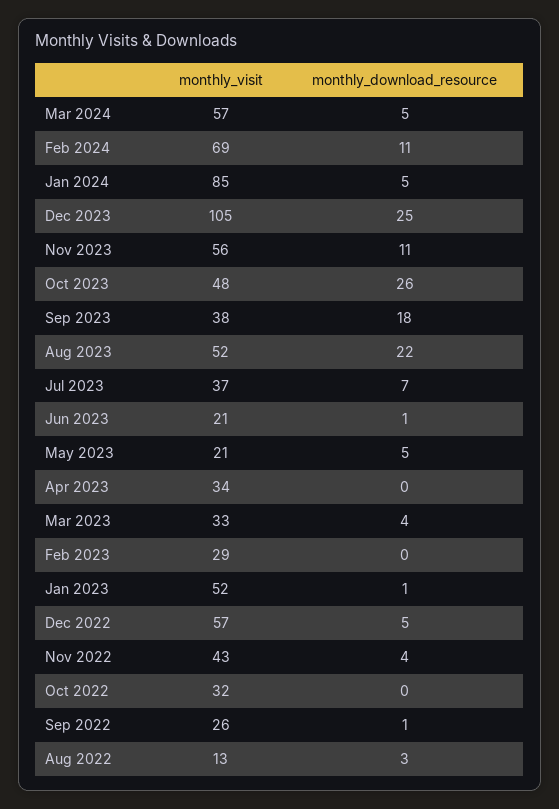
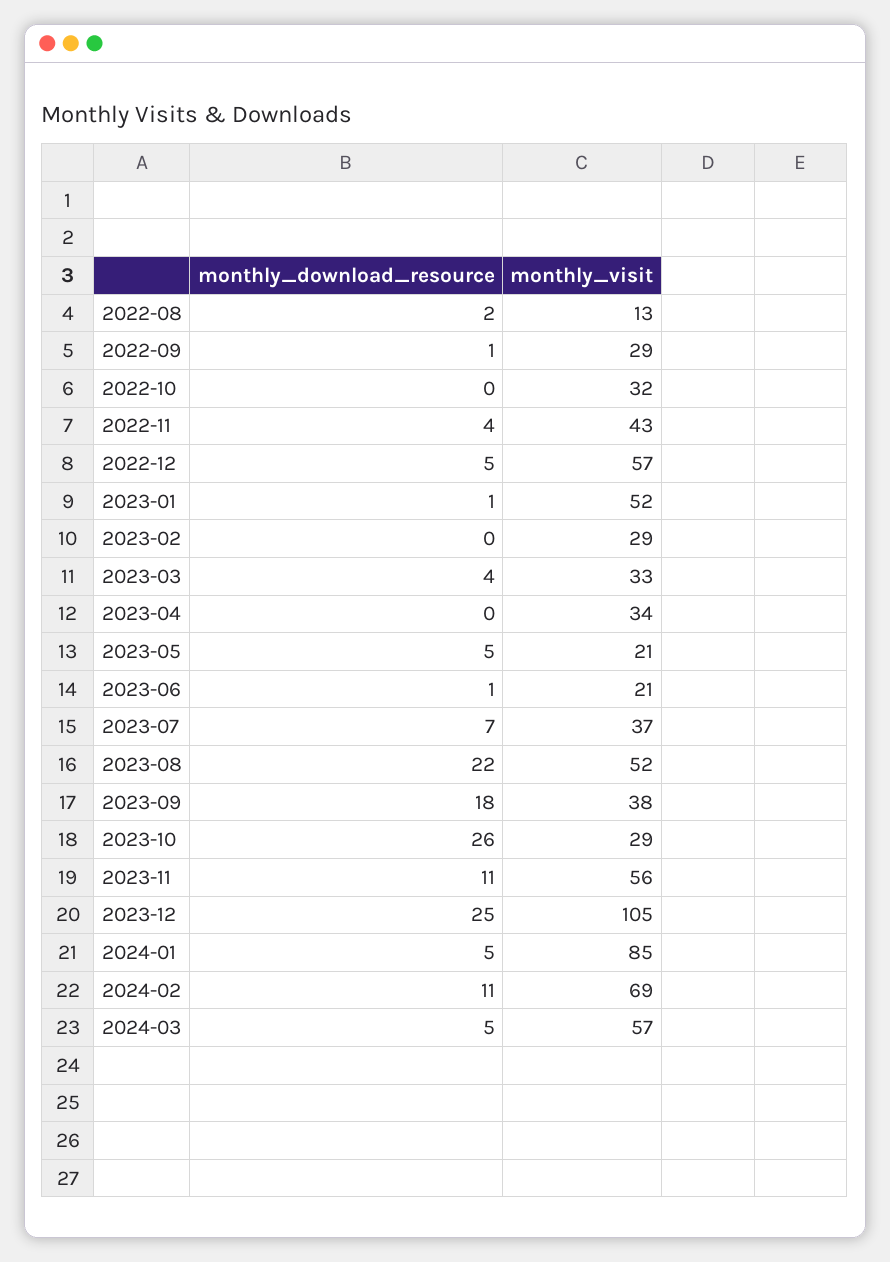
monthly_visit, Oct 2023: 48 -> 29
monthly_visit, Sep 2022: 26 -> 29
monthly_download_resource, Aug 2022: 3 -> 2

